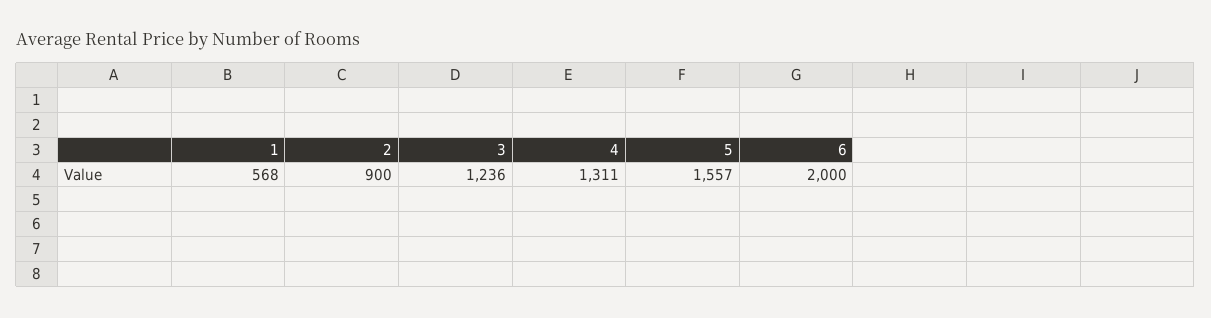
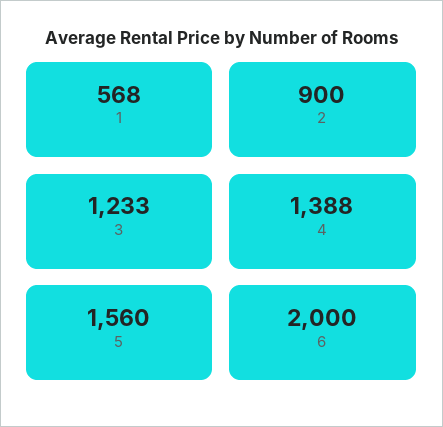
3: 1236 -> 1233
4: 1311 -> 1388
5: 1557 -> 1560

